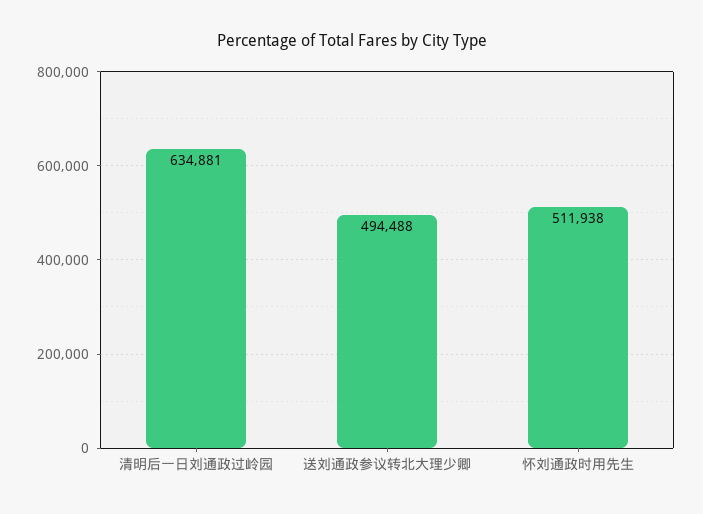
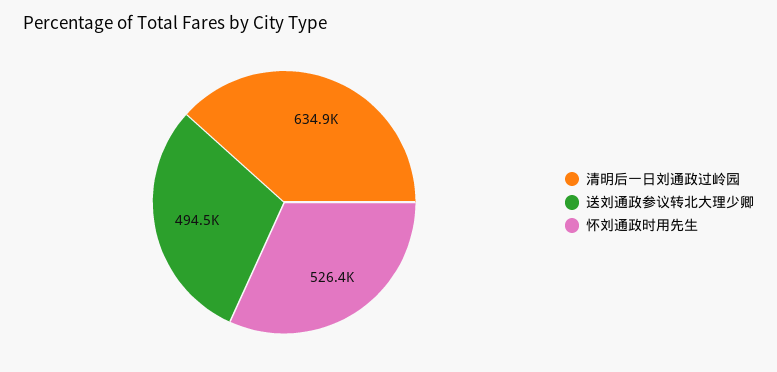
怀刘通政时用先生: 511938 -> 526400

